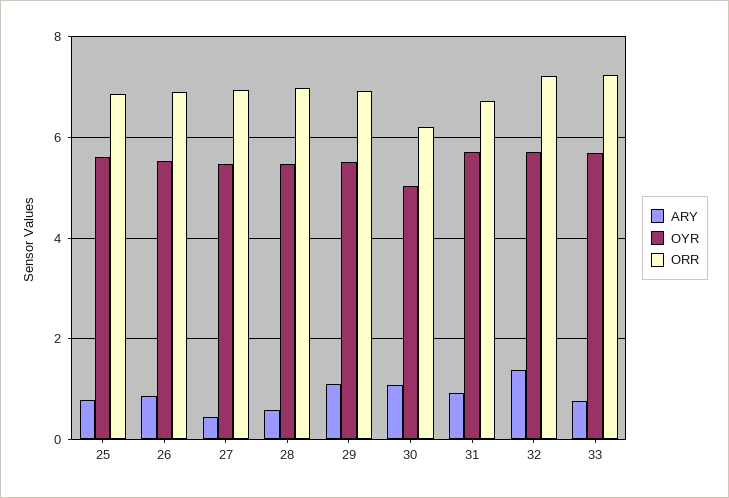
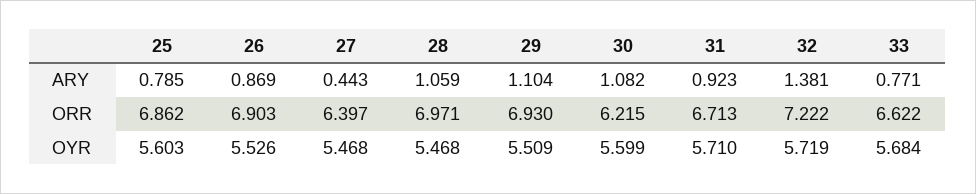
ORR, 27: 7 -> 6.397
ARY, 28: 0.6 -> 1.059
OYR, 30: 5 -> 5.599
ORR, 33: 7.2 -> 6.622

